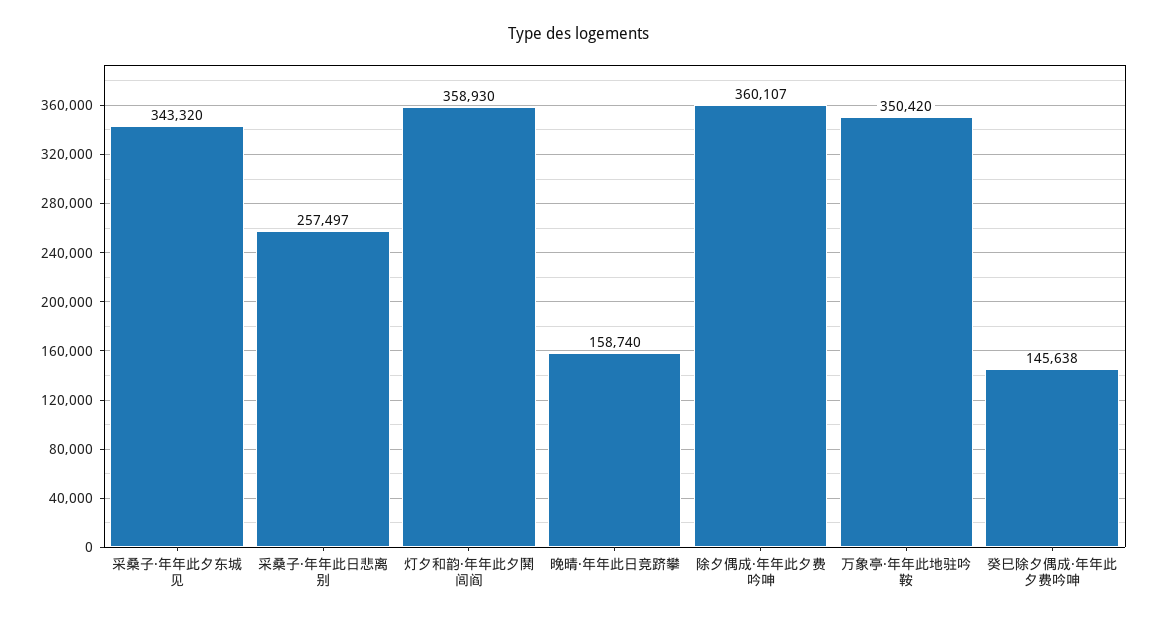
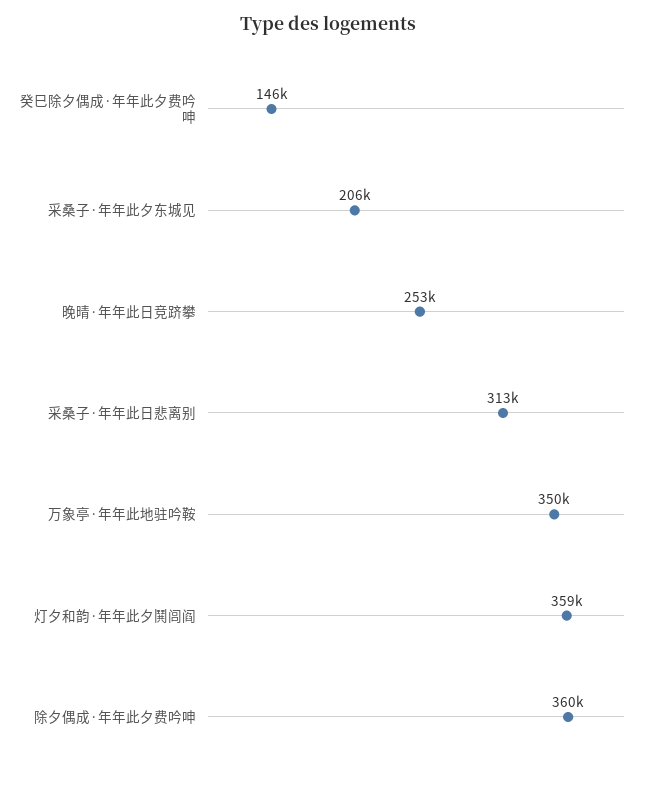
采桑子·年年此夕东城见: 343320 -> 206000
采桑子·年年此日悲离别: 257497 -> 313000
晚晴·年年此日竞跻攀: 158740 -> 253000

